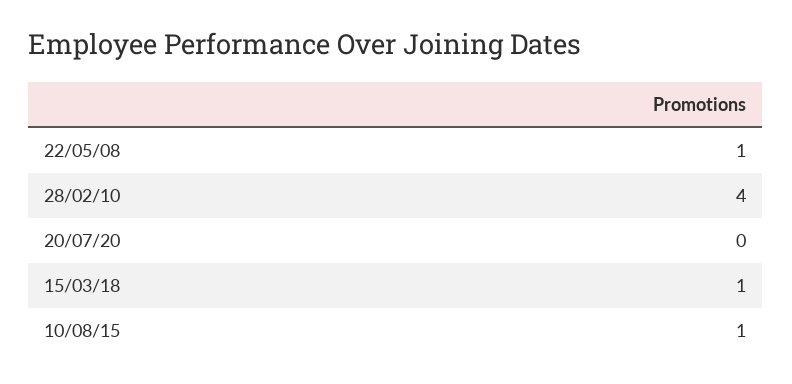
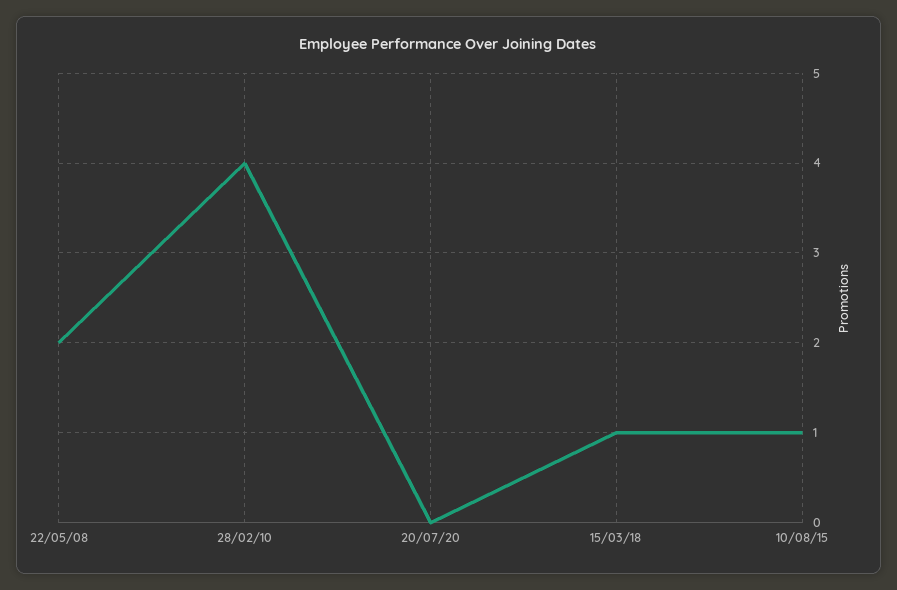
22/05/08: 1 -> 2

